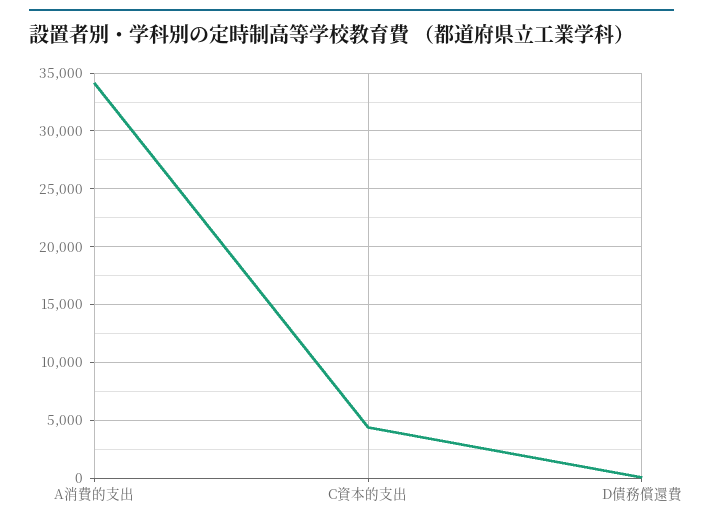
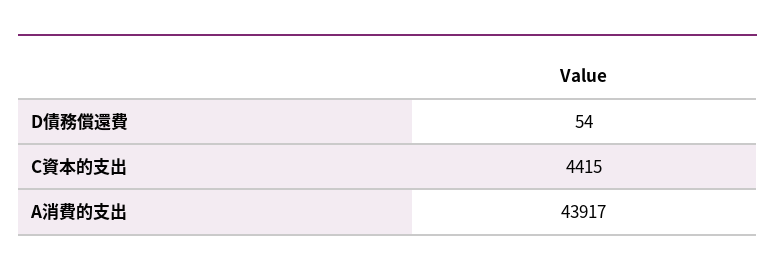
A消費的支出: 34000 -> 43917

